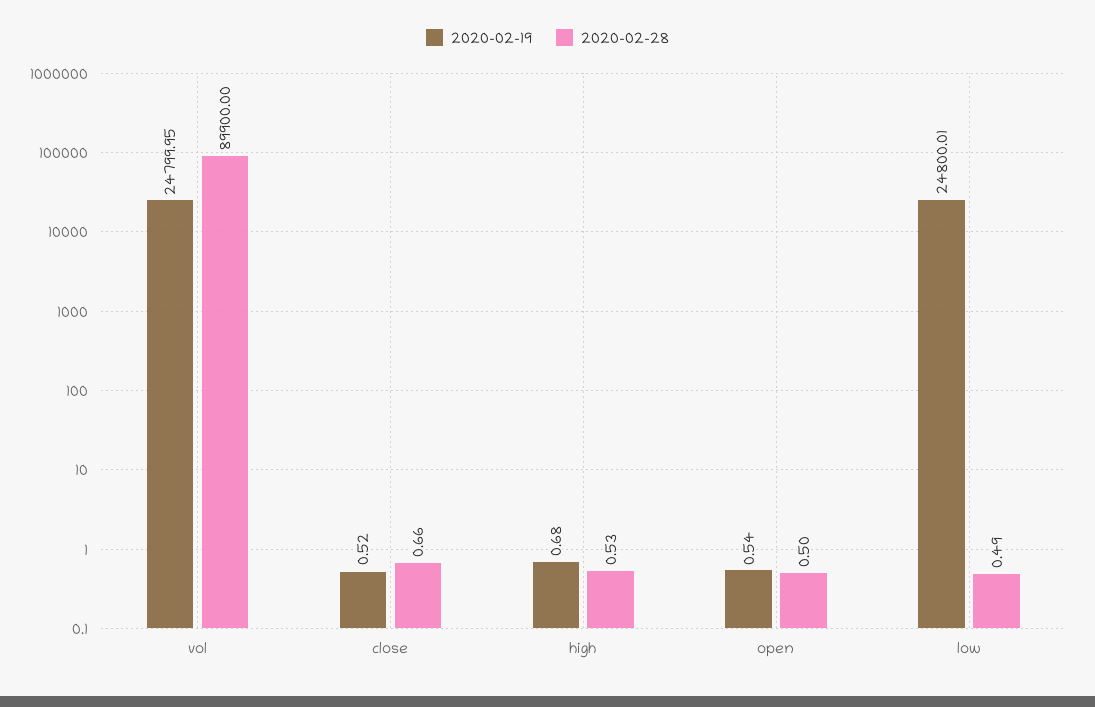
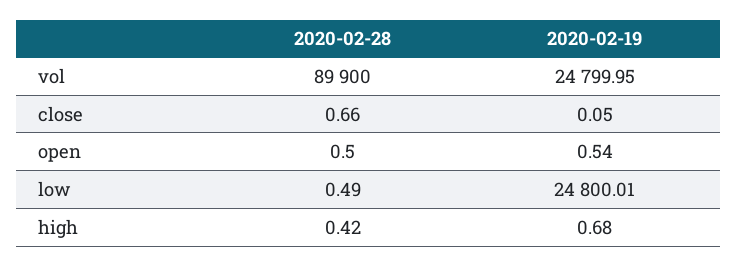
2020-02-19, close: 0.52 -> 0.05
2020-02-28, high: 0.53 -> 0.42

